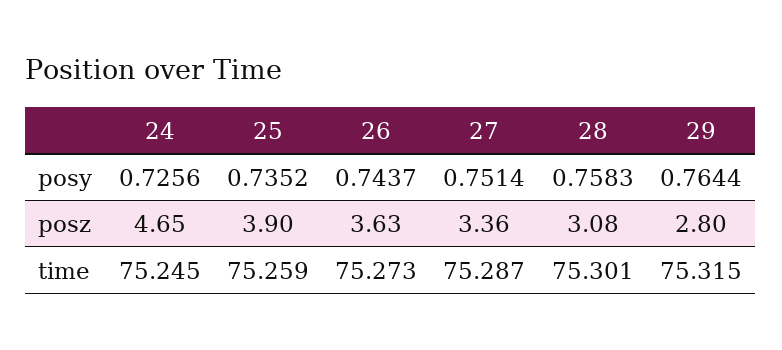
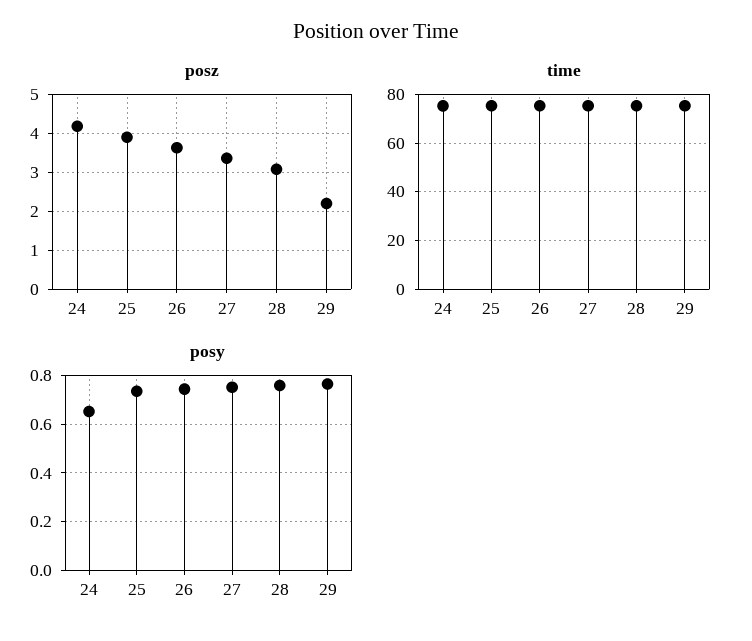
posy, 24: 0.7256 -> 0.65
posz, 24: 4.65 -> 4.2
posz, 29: 2.8 -> 2.2

